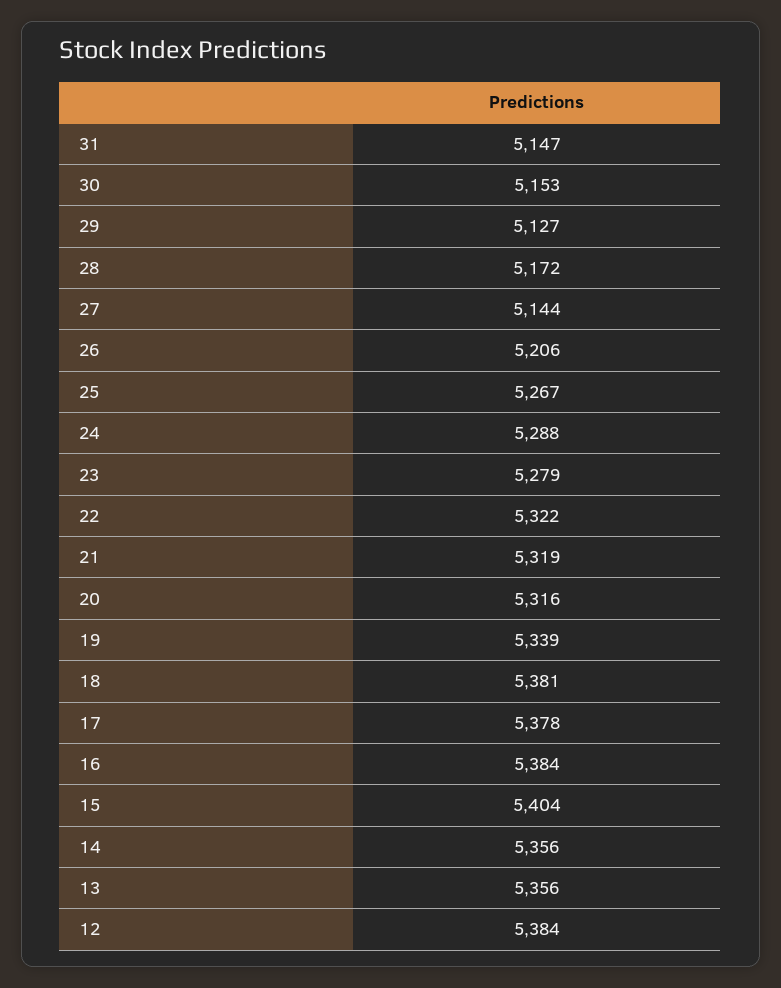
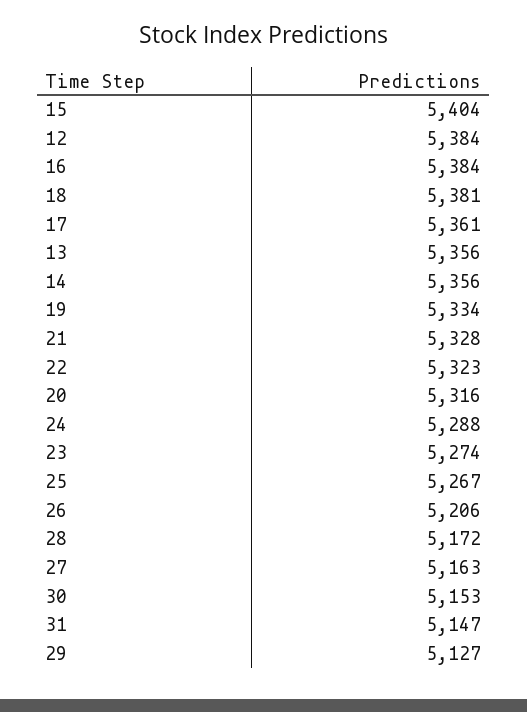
27: 5144 -> 5163
23: 5279 -> 5274
22: 5322 -> 5323
21: 5319 -> 5328
19: 5339 -> 5334
17: 5378 -> 5361

